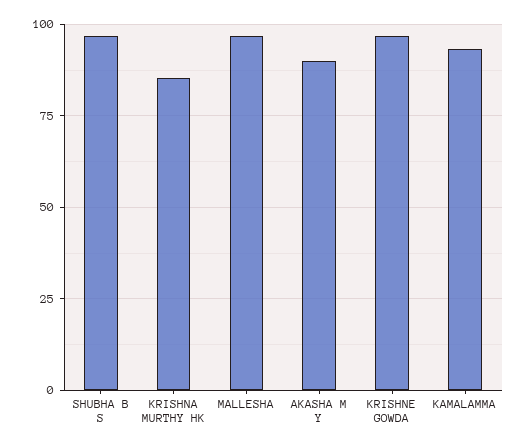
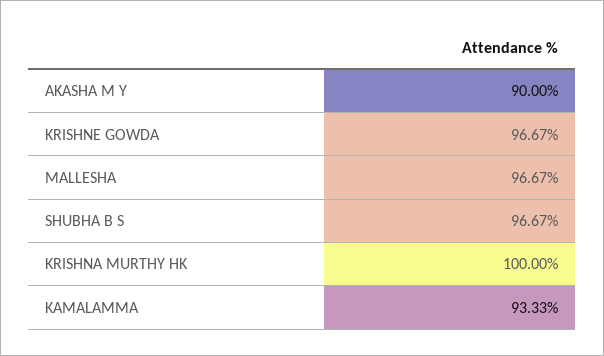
KRISHNA MURTHY HK: 85 -> 100

